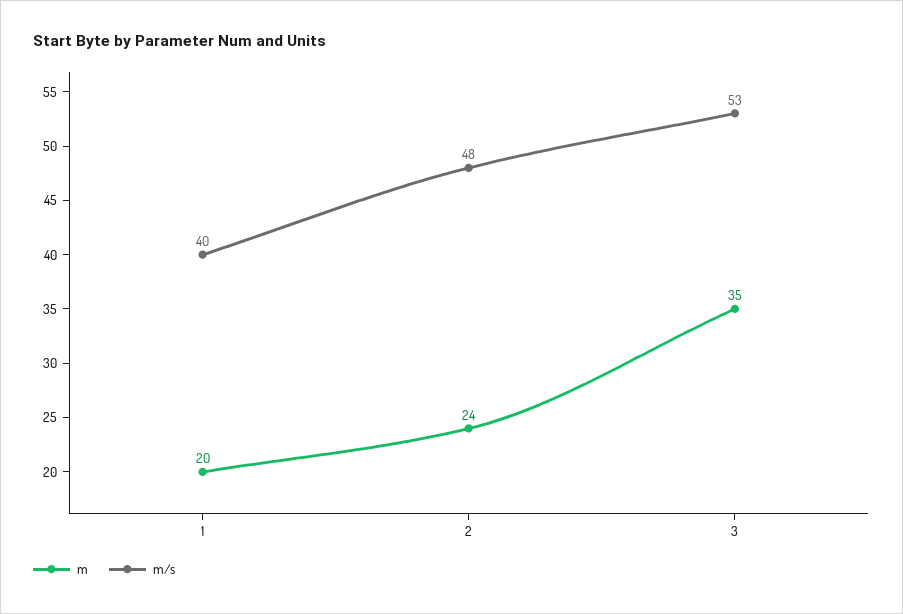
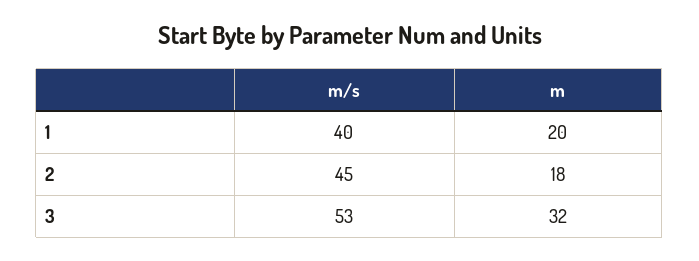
m, 2: 24 -> 18
m/s, 2: 48 -> 45
m, 3: 35 -> 32

